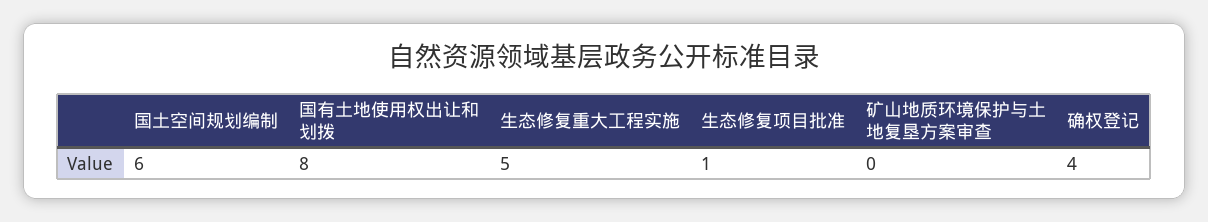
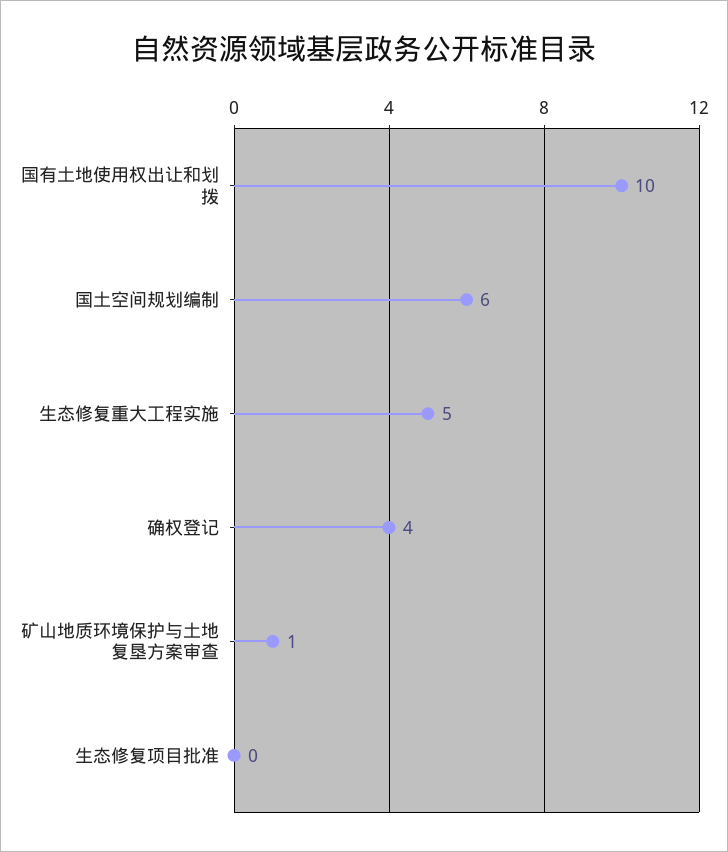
国有土地使用权出让和划拨: 8 -> 10
生态修复项目批准: 1 -> 0
矿山地质环境保护与土地复垦方案审查: 0 -> 1

